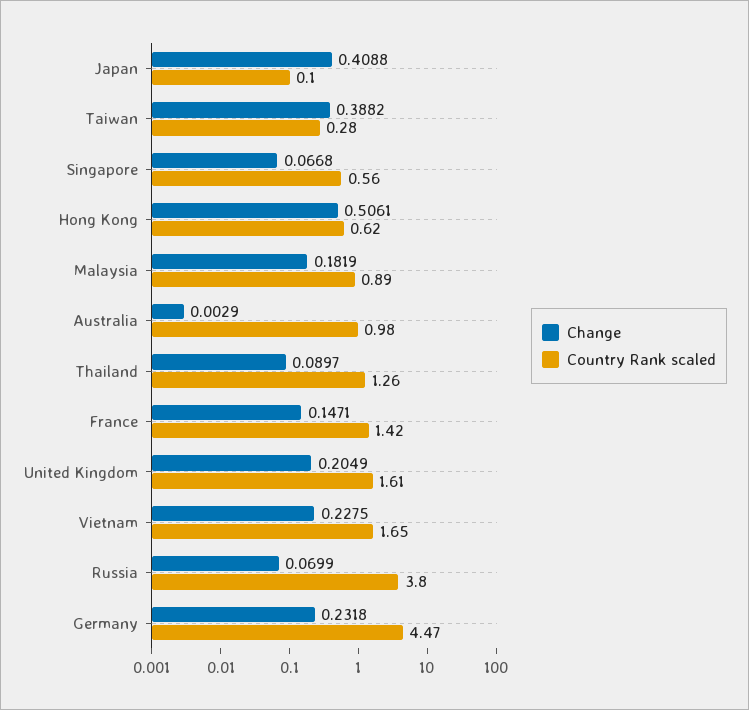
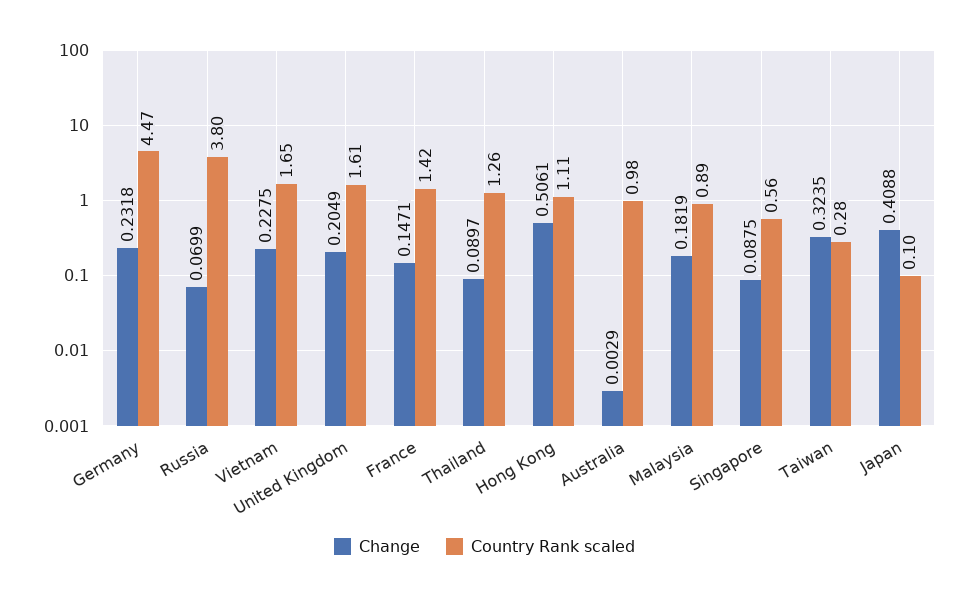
Change, Taiwan: 0.3882 -> 0.3235
Change, Singapore: 0.0668 -> 0.0875
Country Rank scaled, Hong Kong: 0.62 -> 1.11

